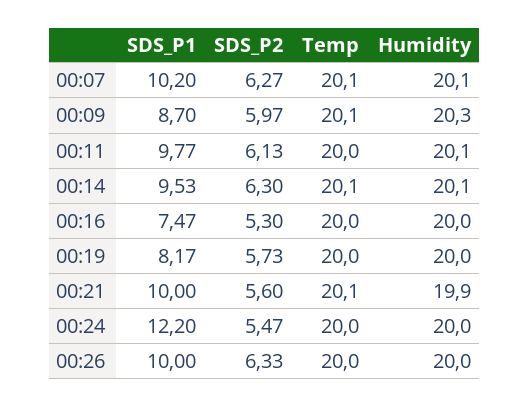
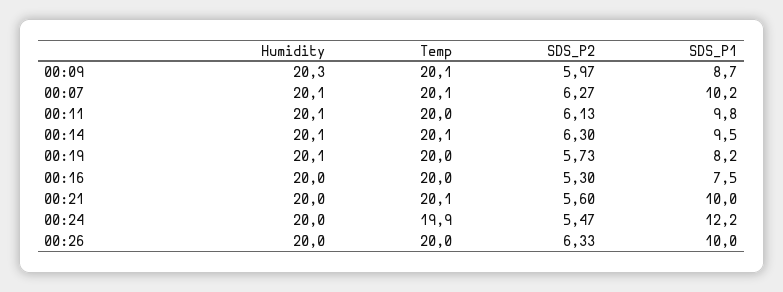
Humidity, 00:19: 20 -> 20.1
Humidity, 00:21: 19.9 -> 20
Temp, 00:24: 20 -> 19.9

